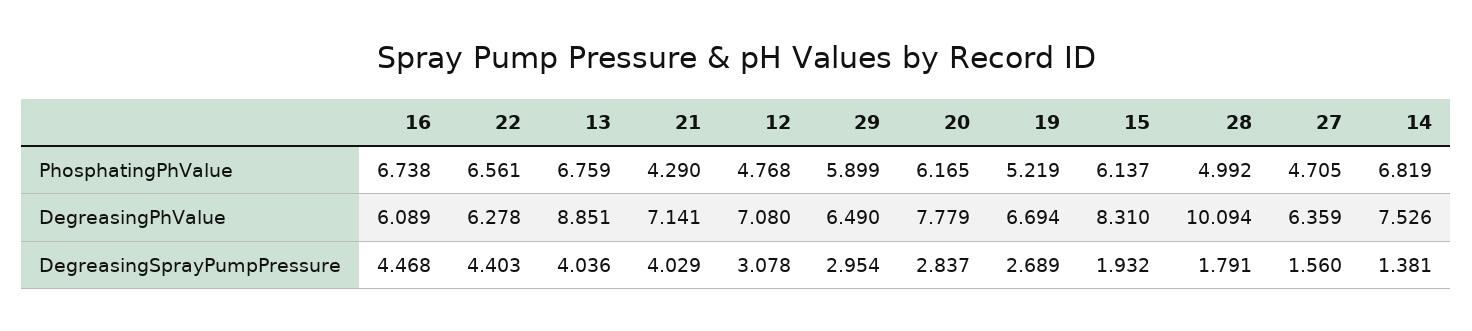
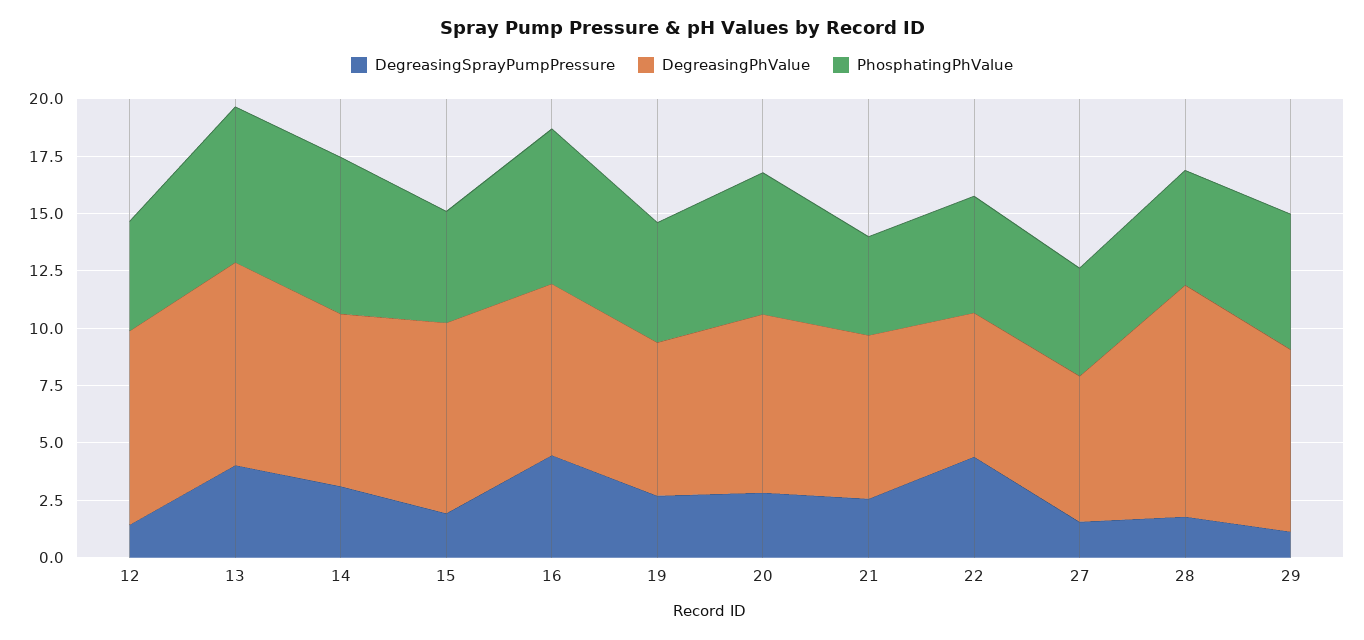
PhosphatingPhValue, 22: 6.561 -> 5
PhosphatingPhValue, 15: 6.137 -> 5
DegreasingPhValue, 16: 6.089 -> 7.5
DegreasingPhValue, 12: 7.08 -> 8.5
DegreasingPhValue, 29: 6.49 -> 8
DegreasingSprayPumpPressure, 21: 4.029 -> 2.5
DegreasingSprayPumpPressure, 12: 3.078 -> 1.5
DegreasingSprayPumpPressure, 29: 2.954 -> 1
DegreasingSprayPumpPressure, 14: 1.381 -> 3

